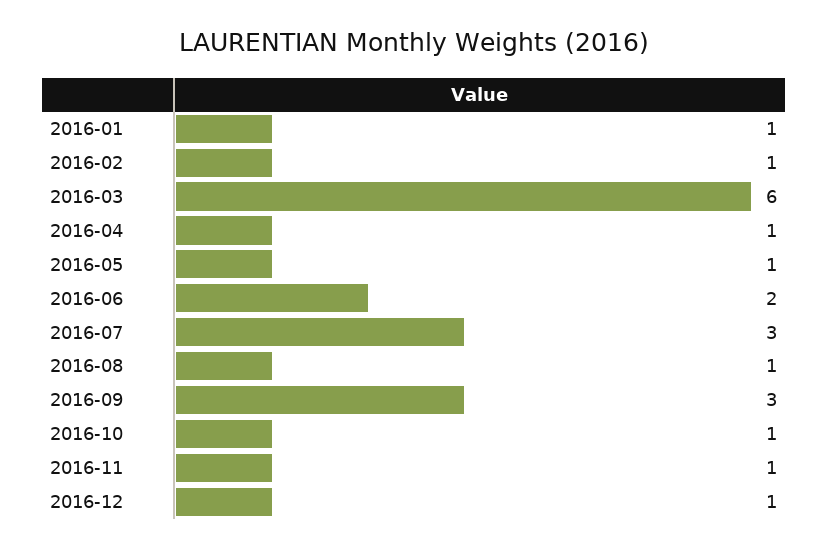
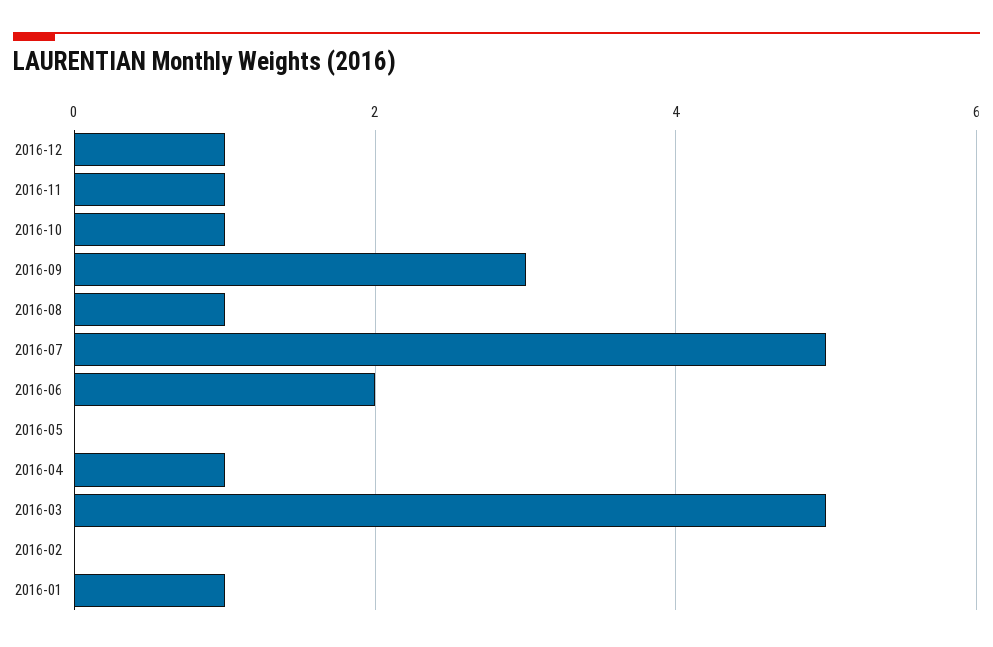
2016-02: 1 -> 0
2016-03: 6 -> 5
2016-05: 1 -> 0
2016-07: 3 -> 5

